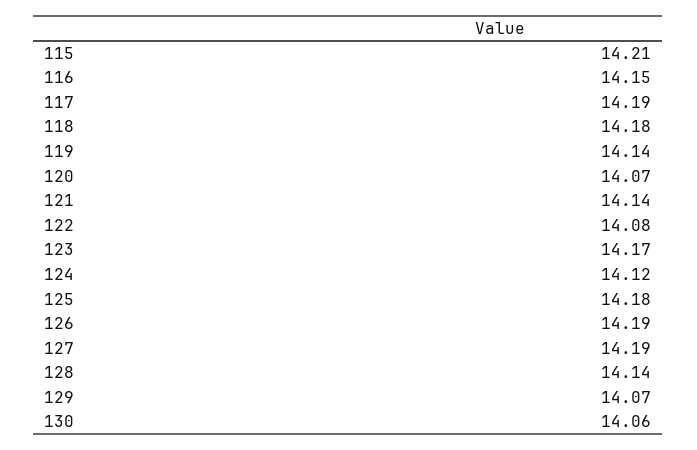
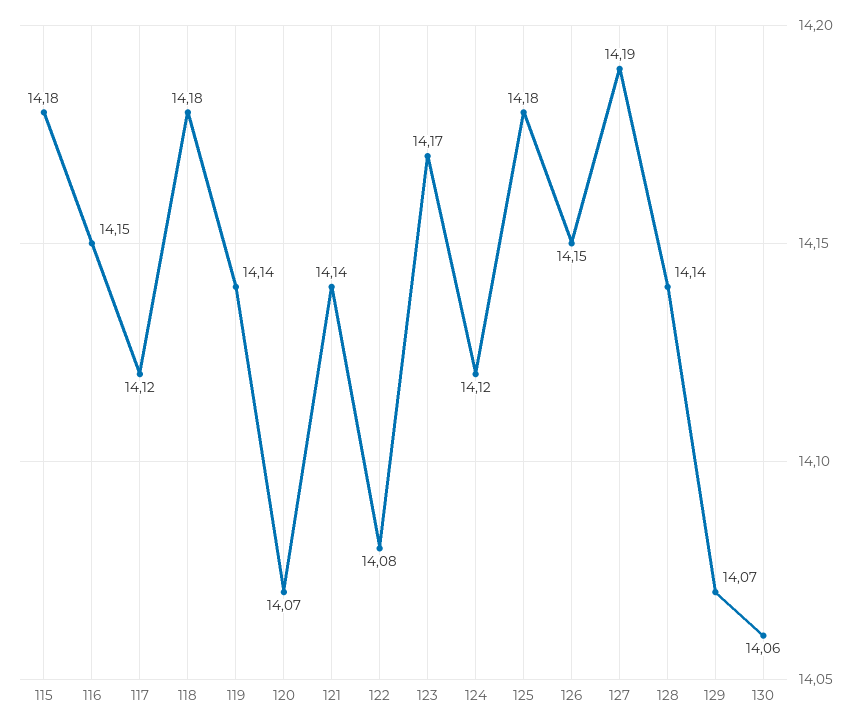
115: 14.21 -> 14.18
117: 14.19 -> 14.12
126: 14.19 -> 14.15

